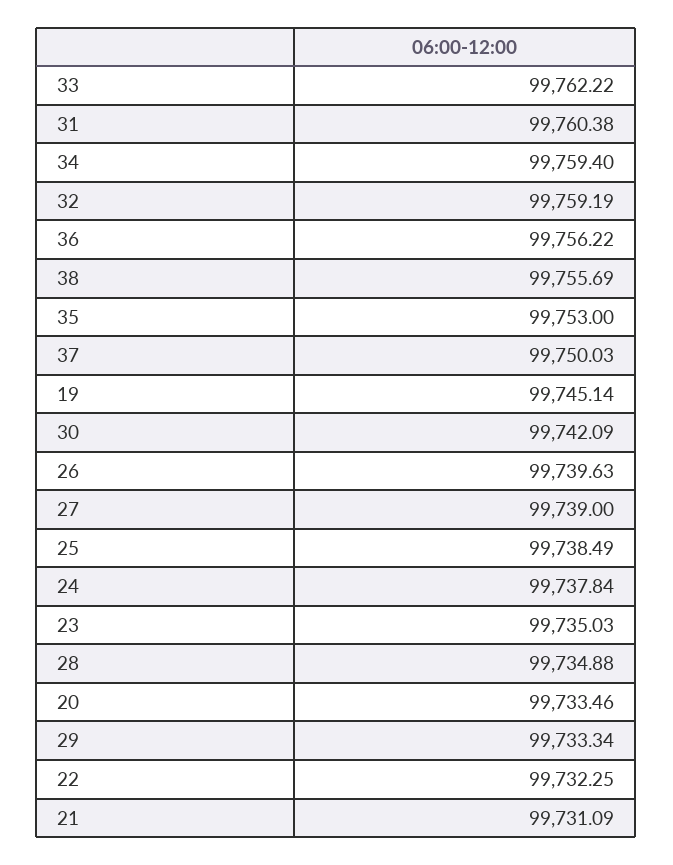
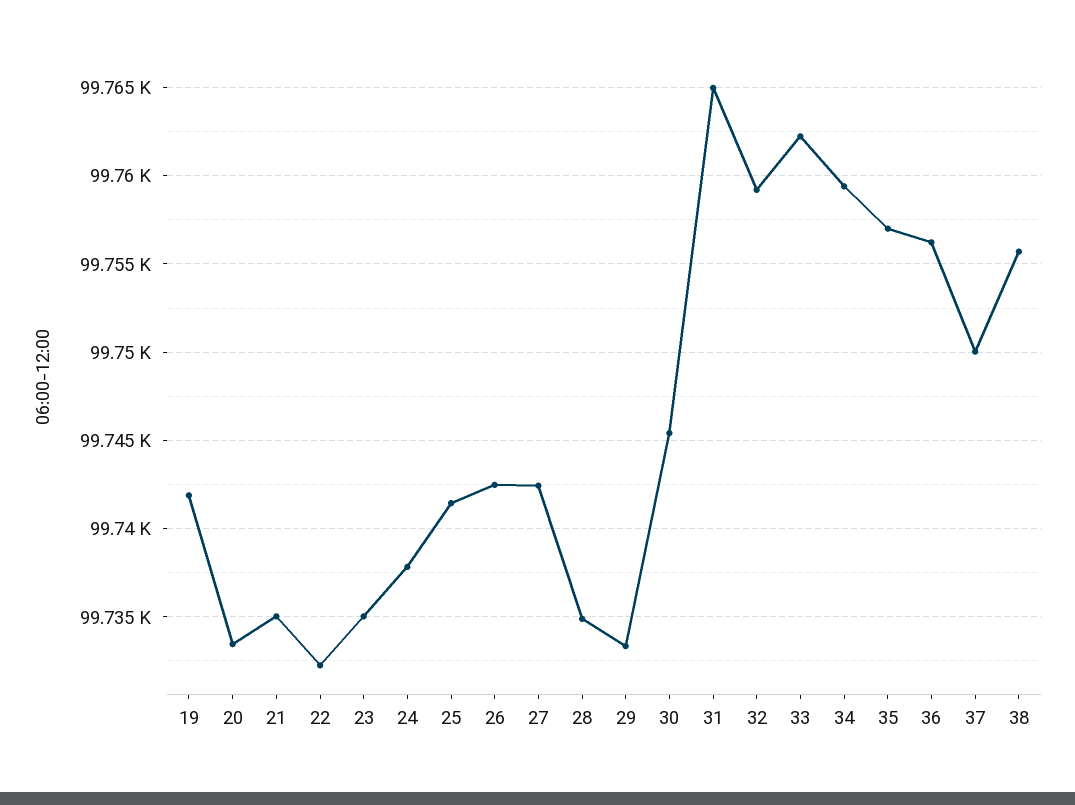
31: 99760.38 -> 99765
35: 99753 -> 99757
19: 99745.14 -> 99742
30: 99742.09 -> 99745.5
26: 99739.63 -> 99742.5
27: 99739 -> 99742.5
25: 99738.49 -> 99741.5
21: 99731.09 -> 99735

